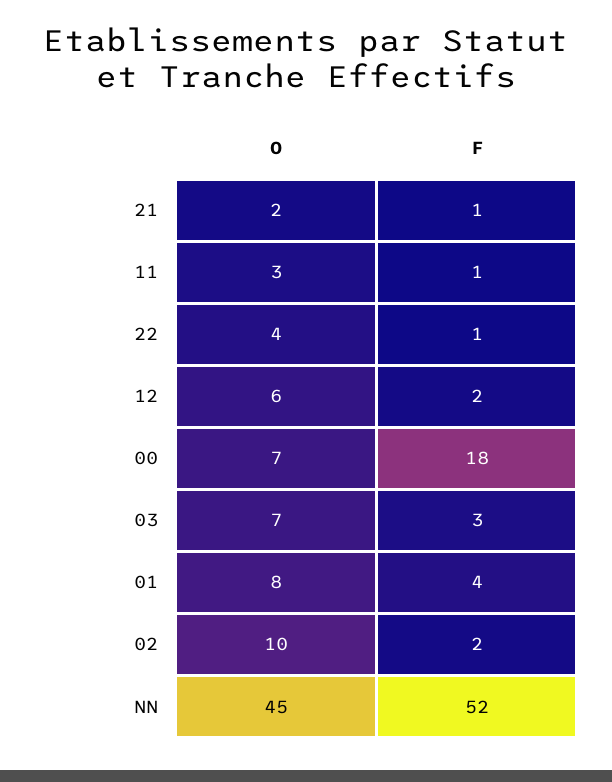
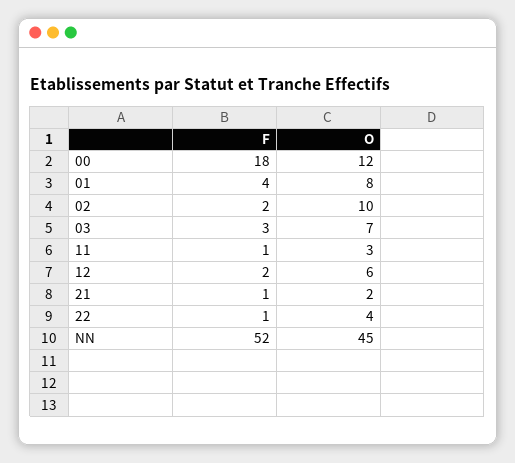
O, 00: 7 -> 12

